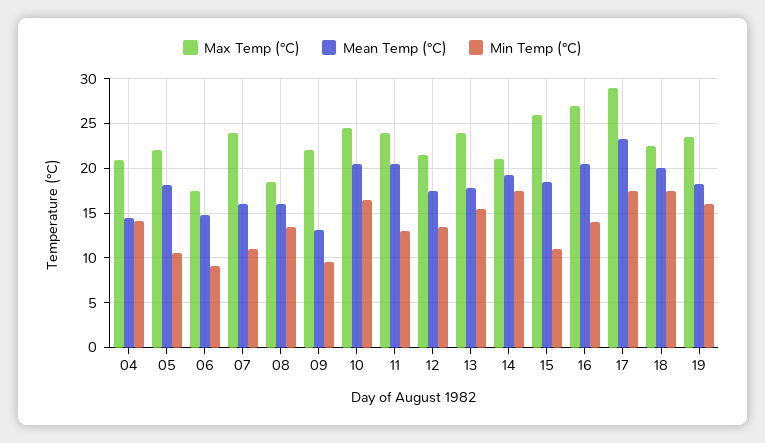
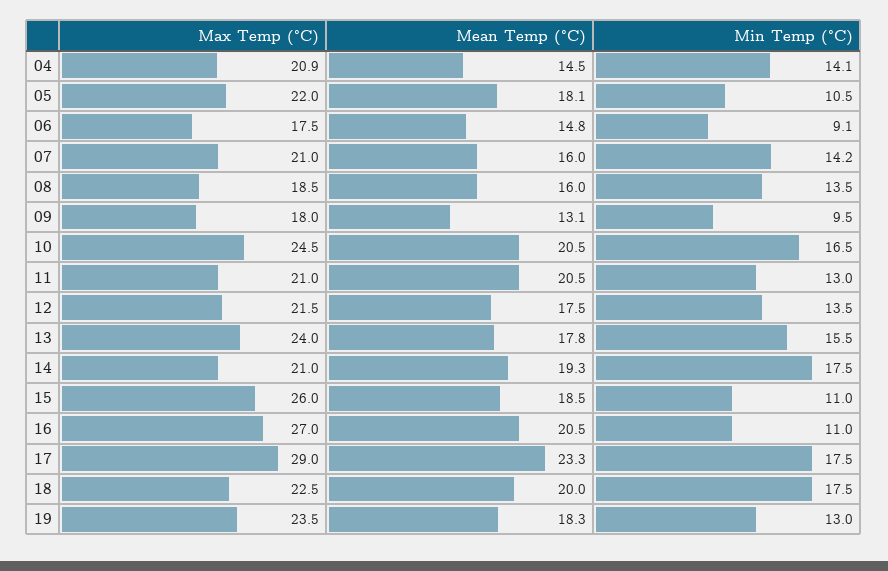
Max Temp (°C), 07: 24 -> 21
Min Temp (°C), 07: 11 -> 14.2
Max Temp (°C), 09: 22 -> 18
Max Temp (°C), 11: 24 -> 21
Min Temp (°C), 16: 14 -> 11
Min Temp (°C), 19: 16 -> 13

